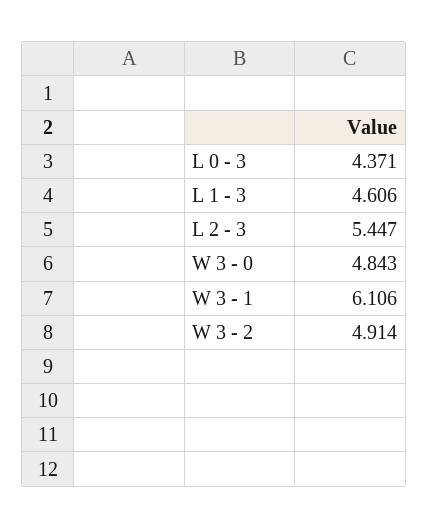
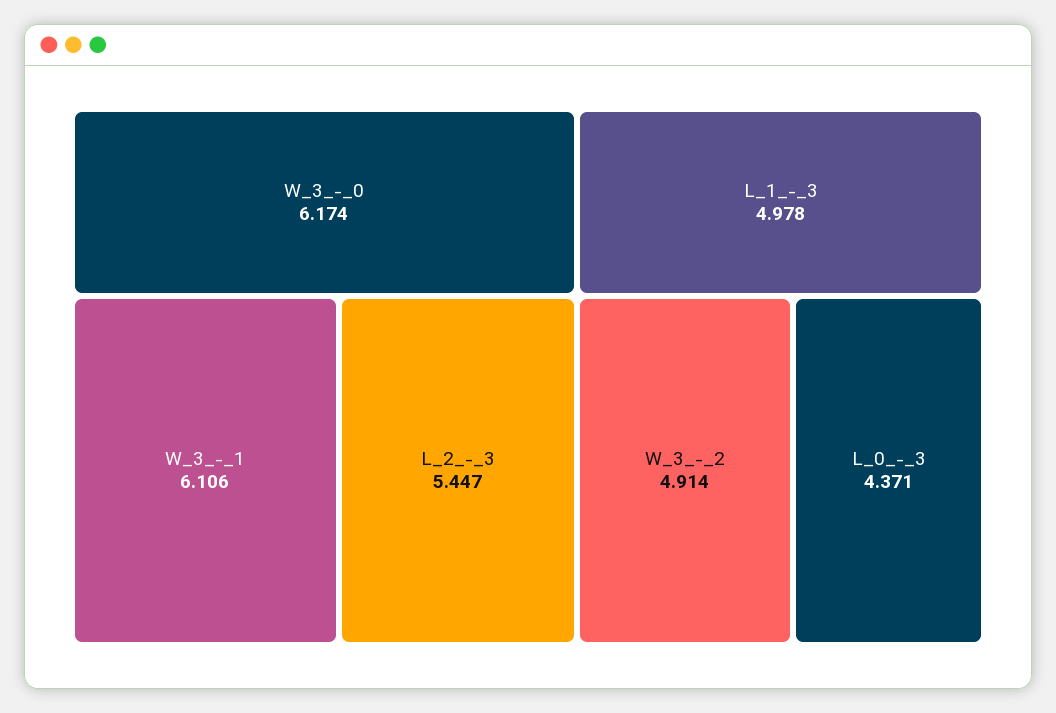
L 1 - 3: 4.606 -> 4.978
W 3 - 0: 4.843 -> 6.174

